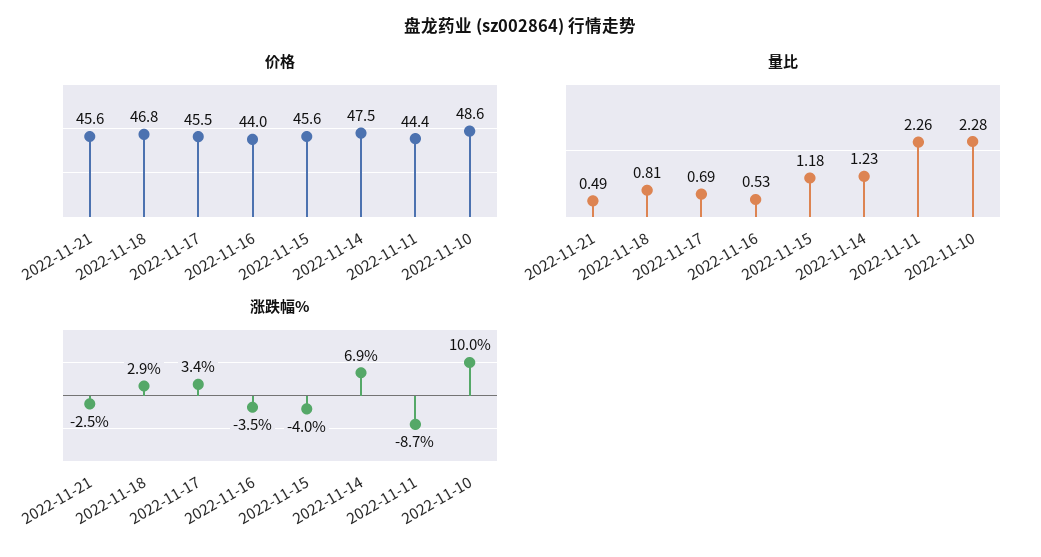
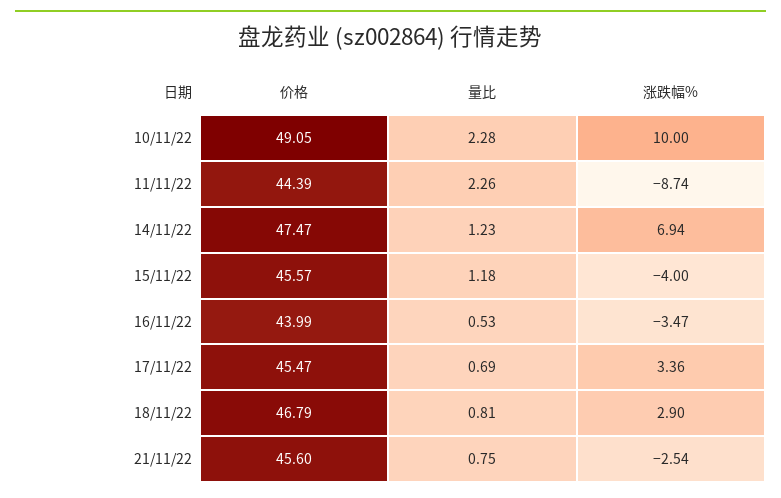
价格, 2022-11-10: 48.6 -> 49.05
量比, 2022-11-21: 0.49 -> 0.75

